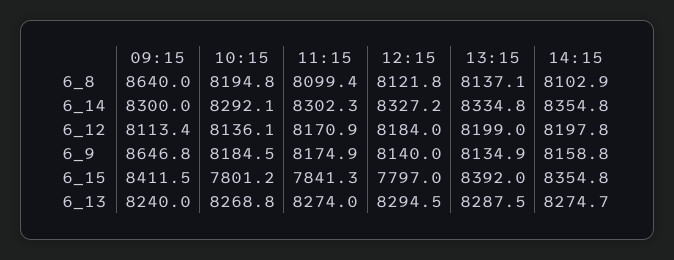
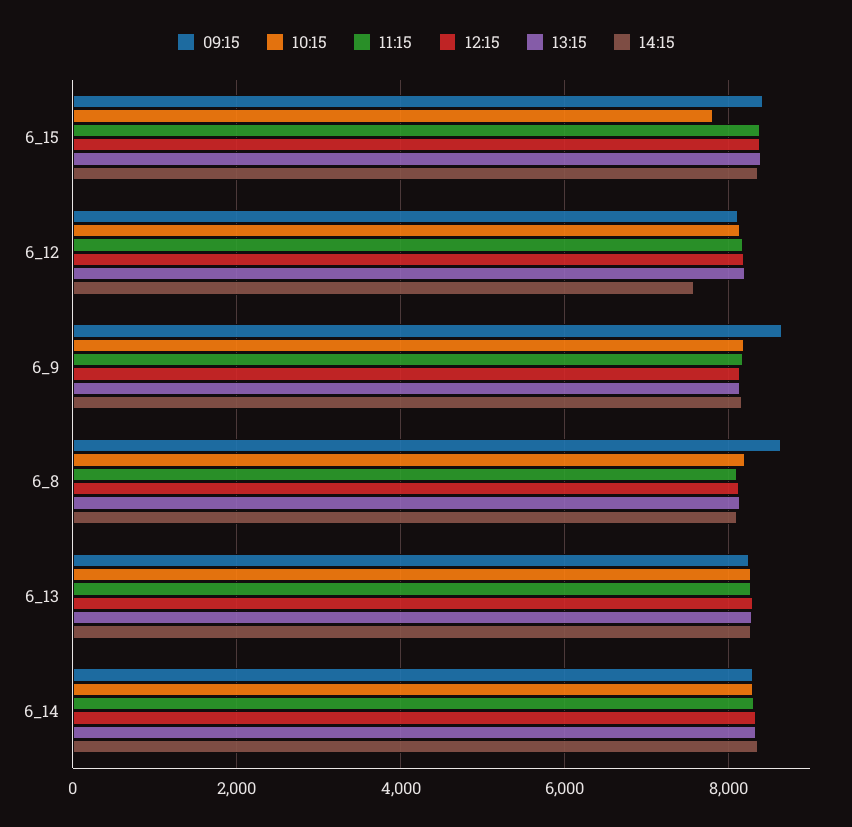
14:15, 6_12: 8197.8 -> 7600
11:15, 6_15: 7841.3 -> 8400
12:15, 6_15: 7797 -> 8400

